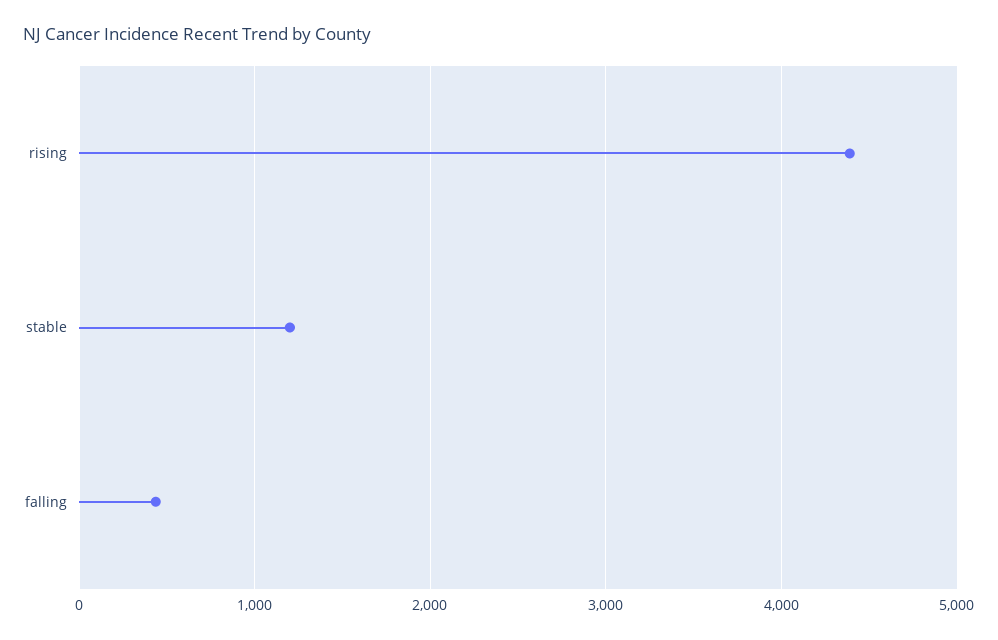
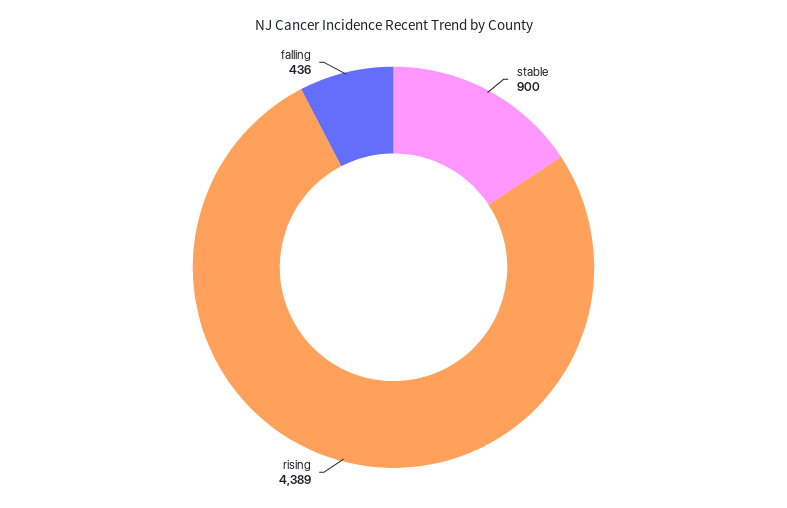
stable: 1200 -> 900

